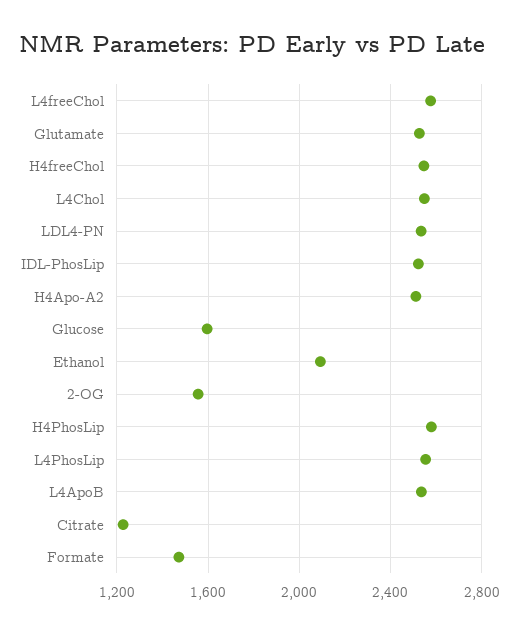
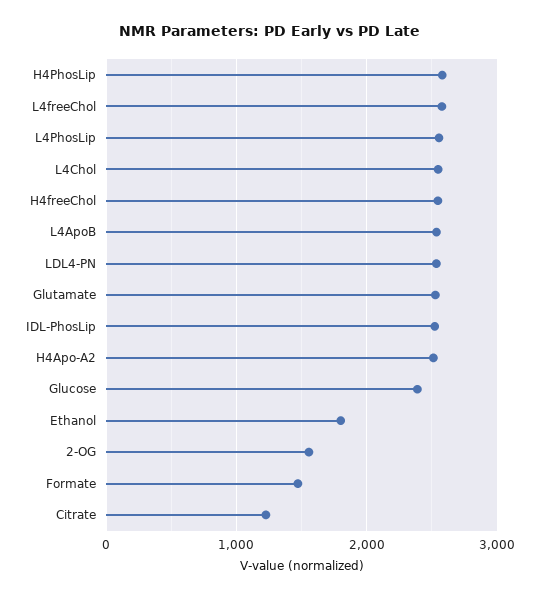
Glucose: 1600 -> 2400
Ethanol: 2100 -> 1800

